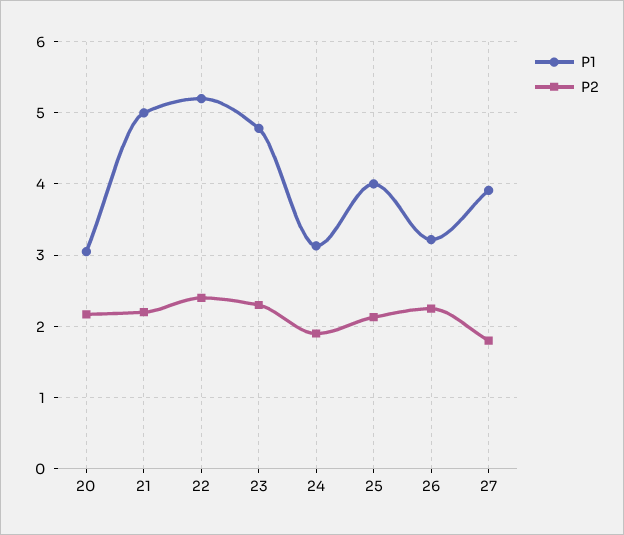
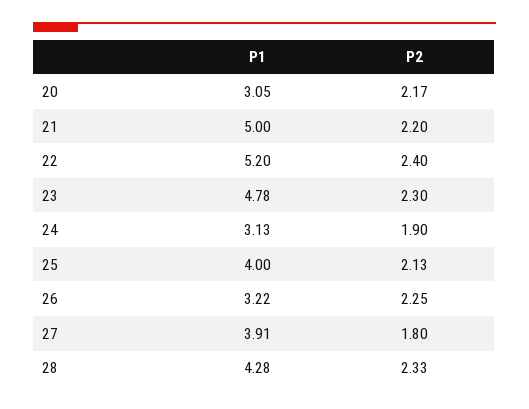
P1, 28: none -> 4.28
P2, 28: none -> 2.33

